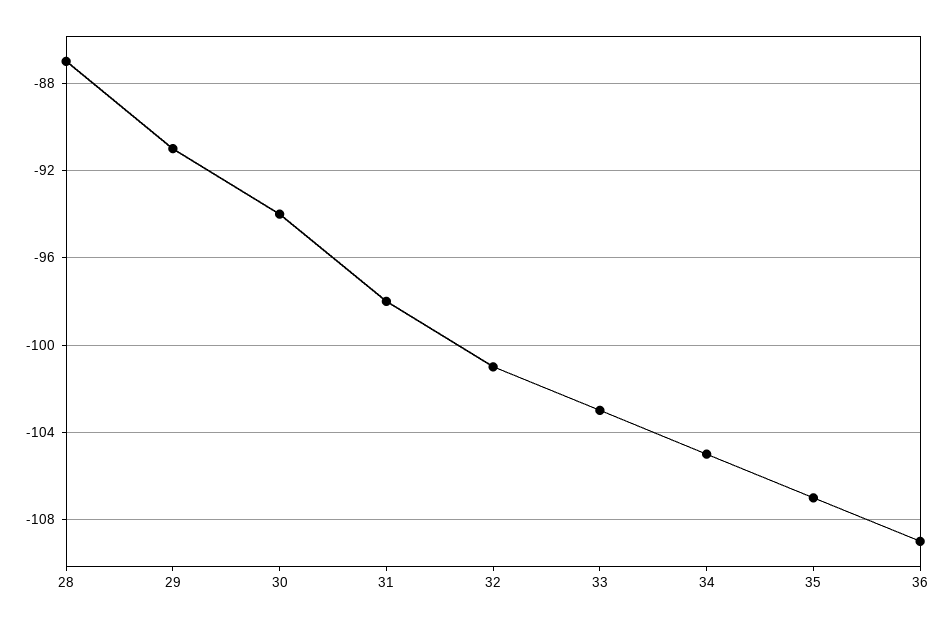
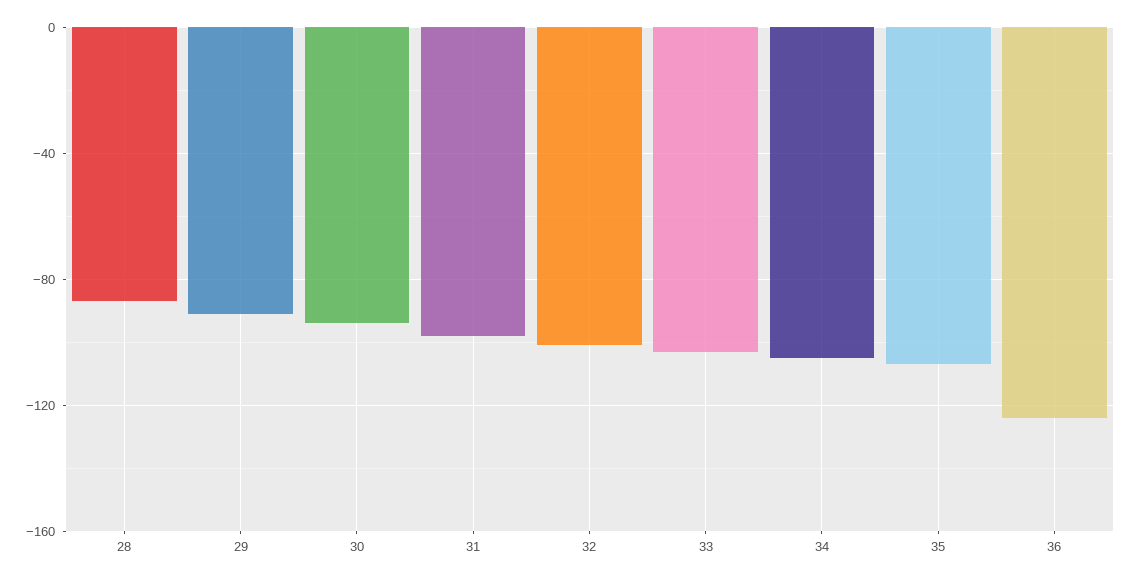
36: -109 -> -125

